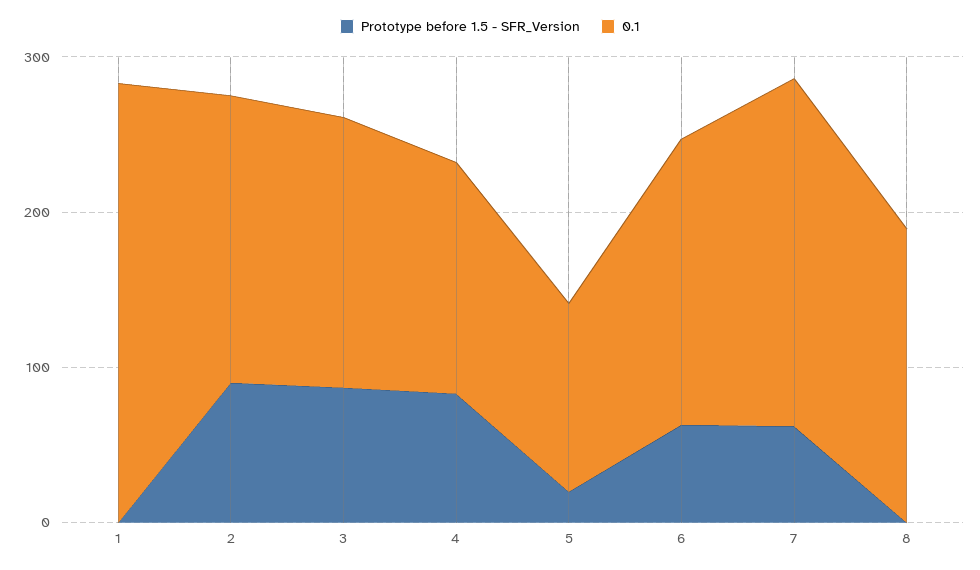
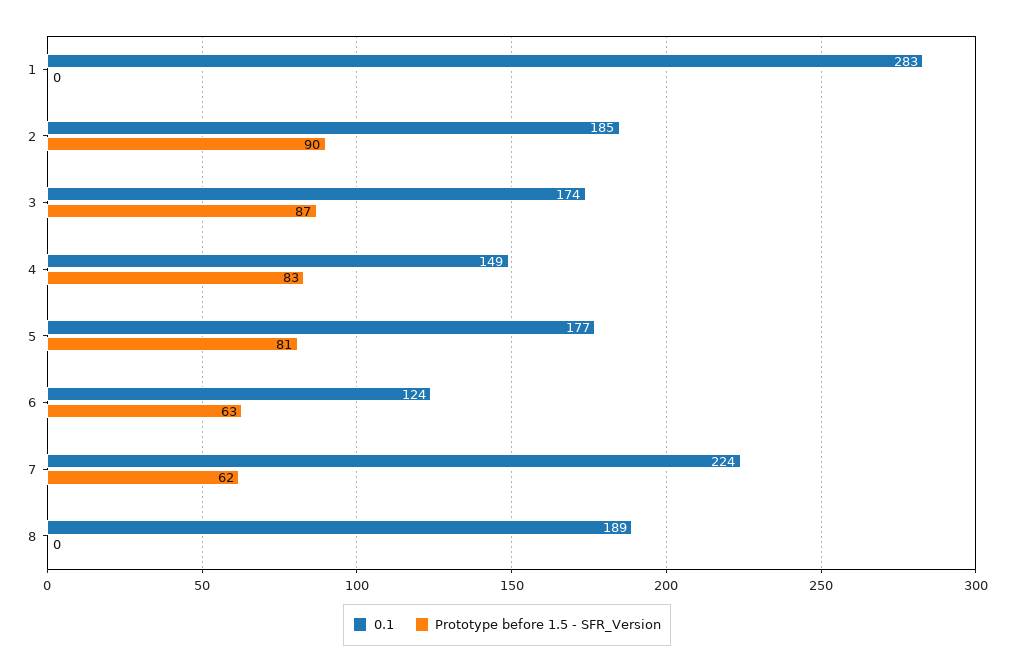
Prototype before 1.5 - SFR_Version, 5: 20 -> 81
0.1, 5: 120 -> 177
0.1, 6: 180 -> 124

